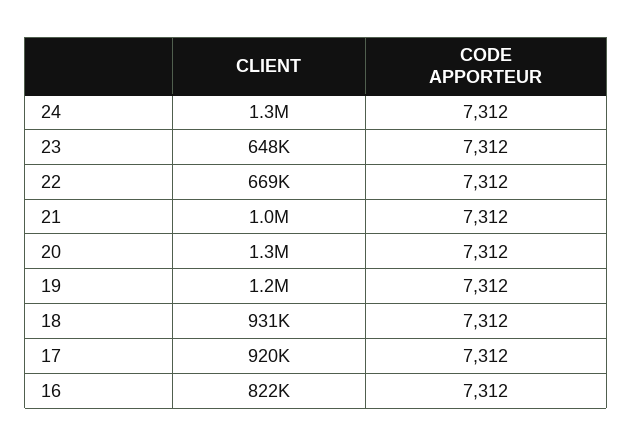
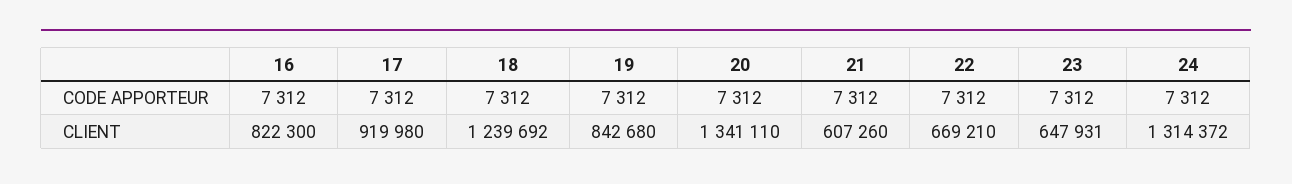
CLIENT, 21: 1000000 -> 607260
CLIENT, 19: 1200000 -> 842680
CLIENT, 18: 931000 -> 1239692

